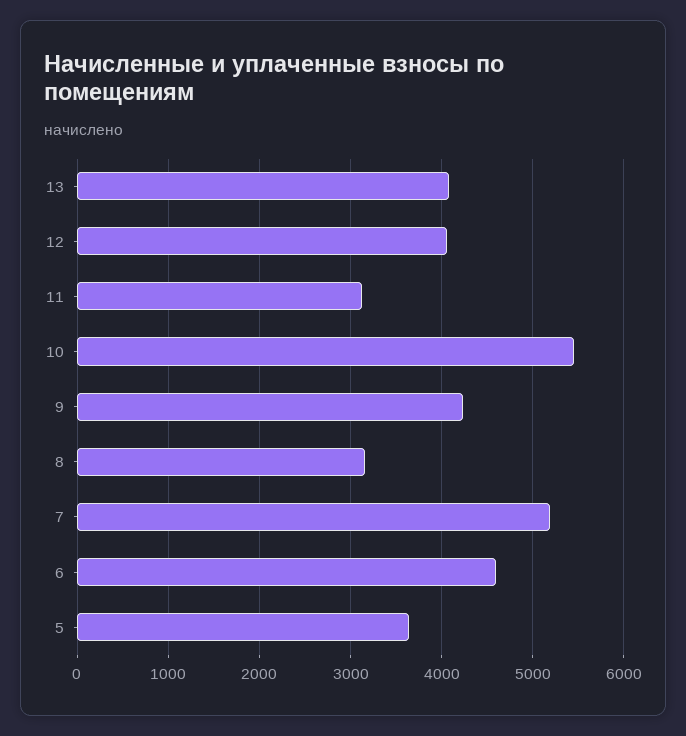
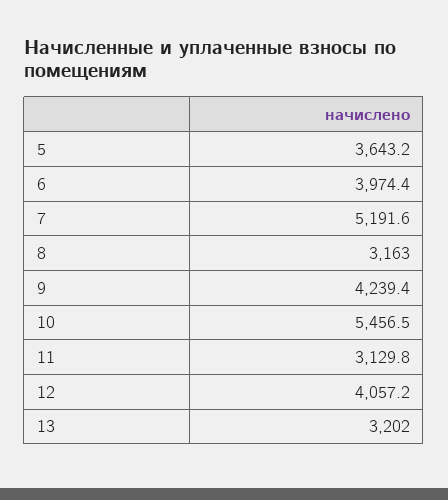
13: 4100 -> 3202
6: 4600 -> 3974.4

